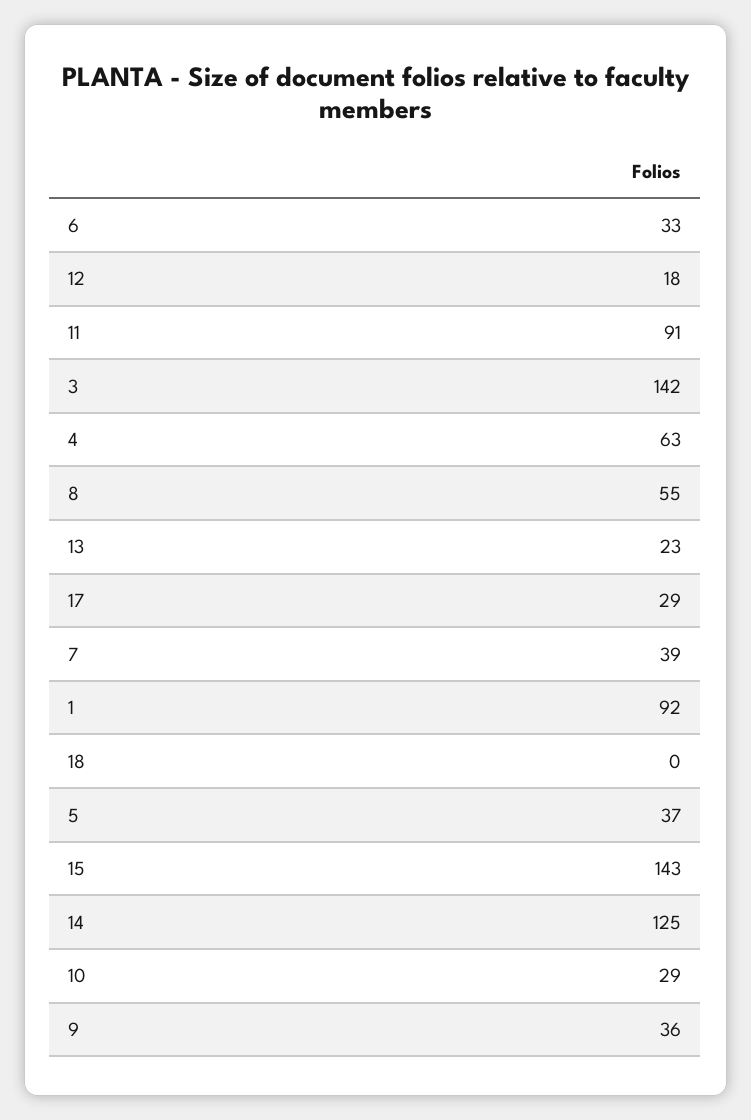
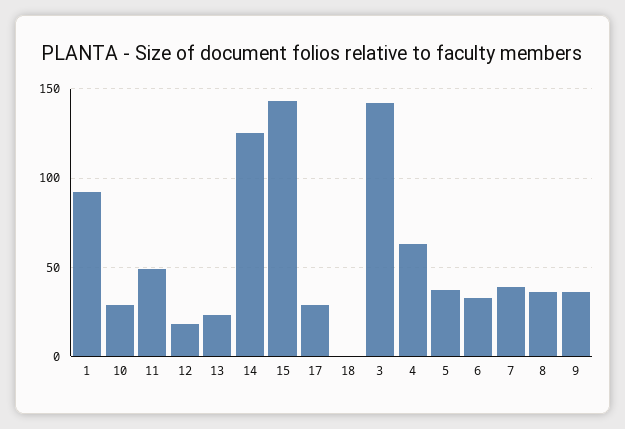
11: 91 -> 50
8: 55 -> 35

